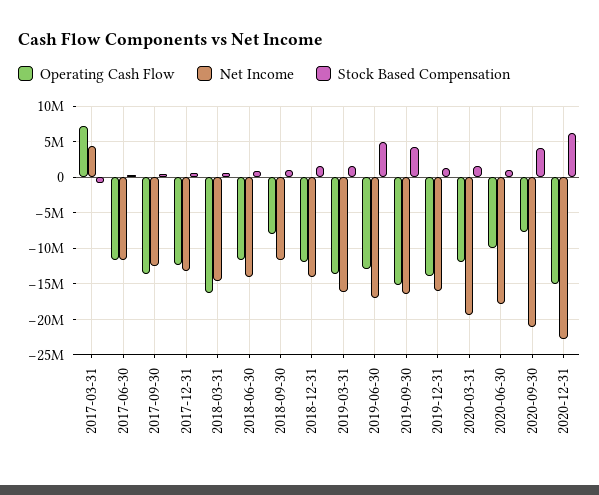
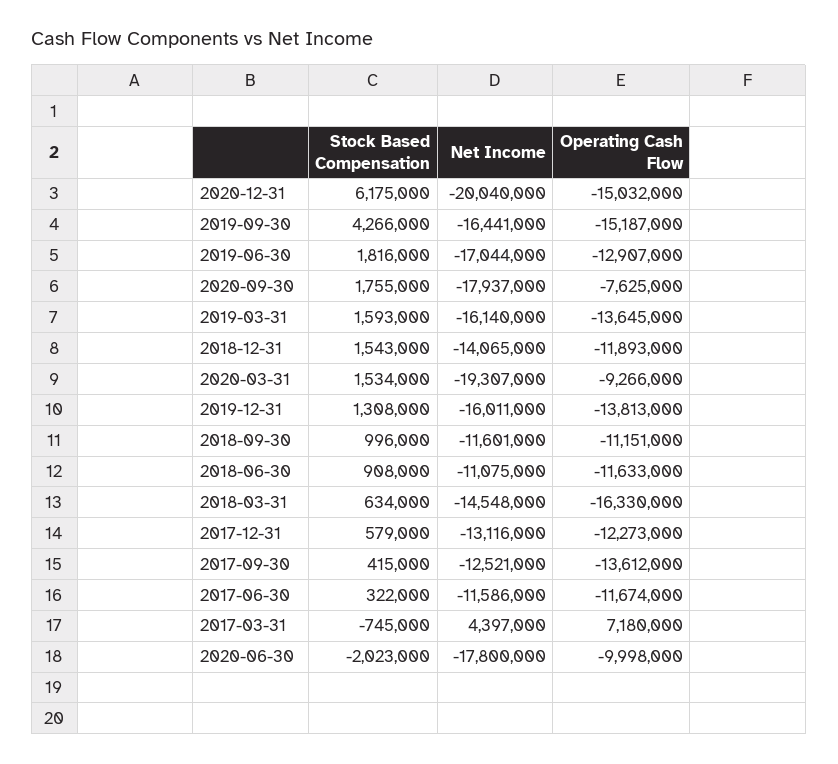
Net Income, 2018-06-30: -14000000 -> -11075000
Operating Cash Flow, 2018-09-30: -8000000 -> -11151000
Stock Based Compensation, 2019-06-30: 5000000 -> 1816000
Operating Cash Flow, 2020-03-31: -12000000 -> -9266000
Stock Based Compensation, 2020-06-30: 1000000 -> -2023000
Net Income, 2020-09-30: -21000000 -> -17937000
Stock Based Compensation, 2020-09-30: 4000000 -> 1755000
Net Income, 2020-12-31: -23000000 -> -20040000

